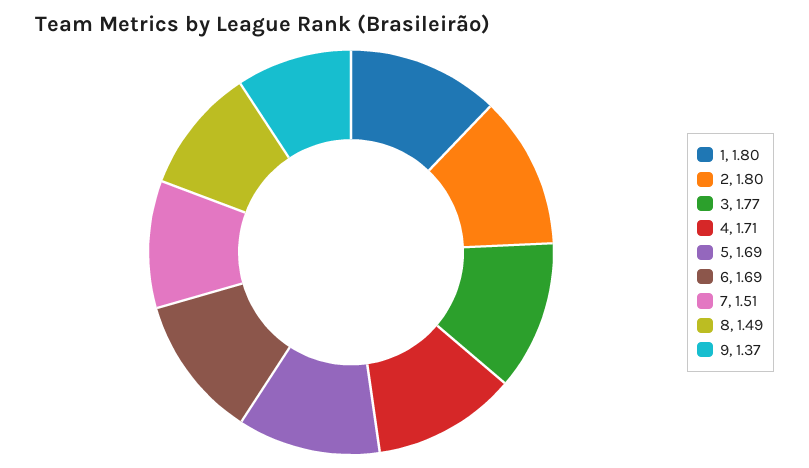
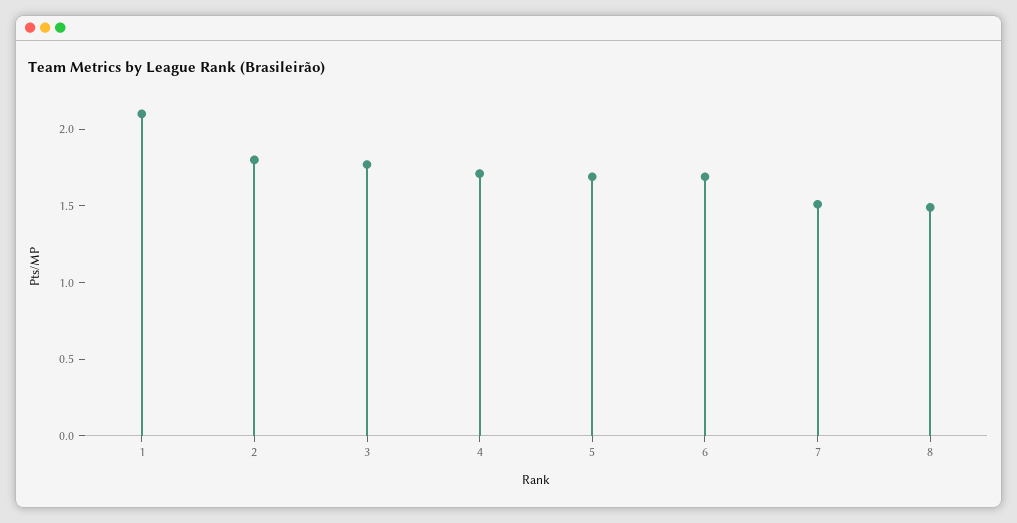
1: 1.8 -> 2.1
9: 1.37 -> none

